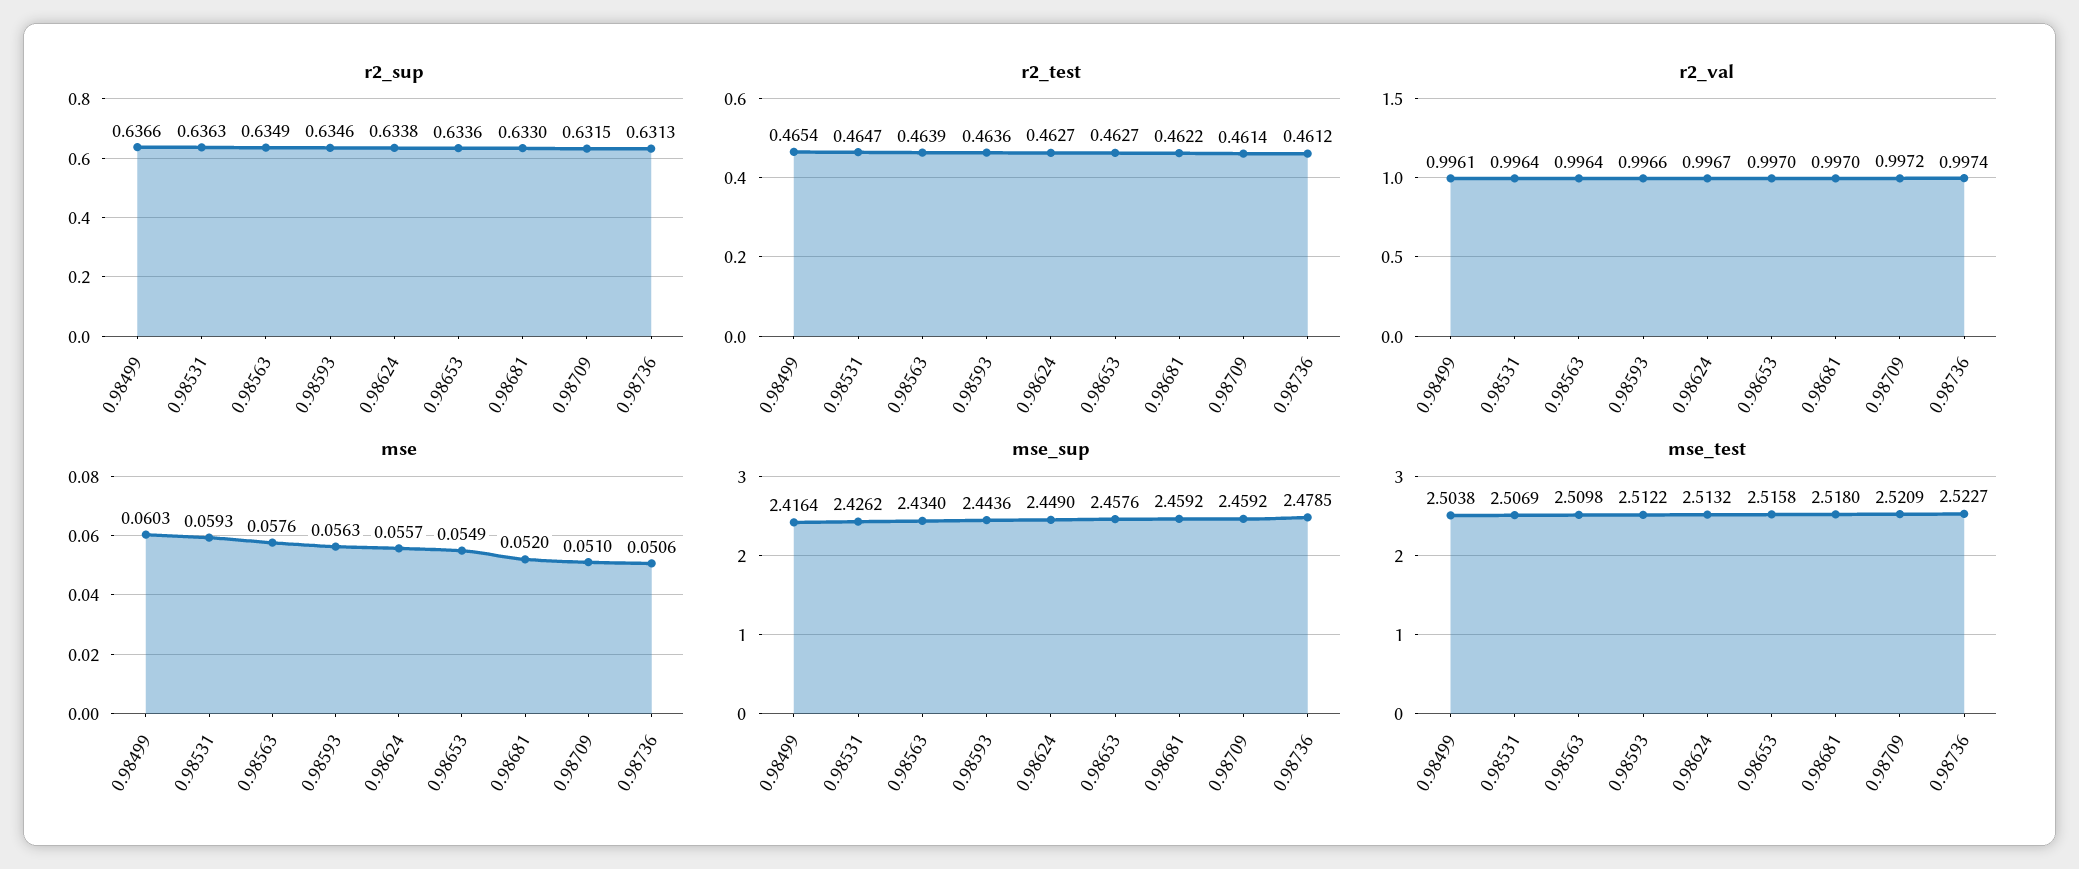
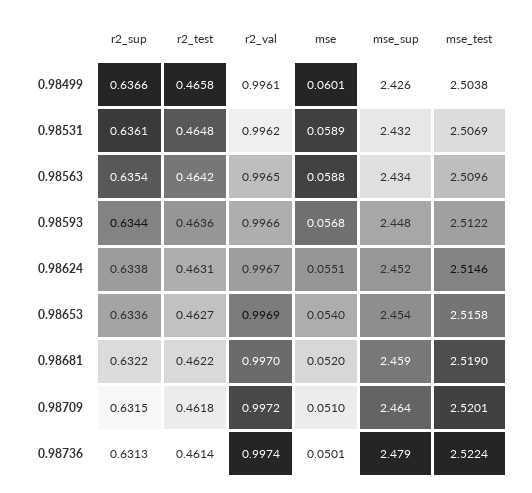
r2_sup, 0.98531: 0.6363 -> 0.6361
r2_sup, 0.98563: 0.6349 -> 0.6354
r2_sup, 0.98593: 0.6346 -> 0.6344
r2_sup, 0.98681: 0.633 -> 0.6322
r2_test, 0.98499: 0.4654 -> 0.4658
r2_test, 0.98531: 0.4647 -> 0.4648
r2_test, 0.98563: 0.4639 -> 0.4642
r2_test, 0.98624: 0.4627 -> 0.4631
r2_test, 0.98709: 0.4614 -> 0.4618
r2_test, 0.98736: 0.4612 -> 0.4614
r2_val, 0.98531: 0.9964 -> 0.9962
r2_val, 0.98563: 0.9964 -> 0.9965
r2_val, 0.98653: 0.997 -> 0.9969
mse, 0.98499: 0.0603 -> 0.0601
mse, 0.98531: 0.0593 -> 0.0589
mse, 0.98563: 0.0576 -> 0.0588
mse, 0.98593: 0.0563 -> 0.0568
mse, 0.98624: 0.0557 -> 0.0551
mse, 0.98653: 0.0549 -> 0.054
mse, 0.98736: 0.0506 -> 0.0501
mse_sup, 0.98499: 2.4164 -> 2.426
mse_sup, 0.98531: 2.4262 -> 2.432
mse_sup, 0.98593: 2.4436 -> 2.448
mse_sup, 0.98624: 2.449 -> 2.452
mse_sup, 0.98653: 2.4576 -> 2.454
mse_sup, 0.98709: 2.4592 -> 2.464
mse_test, 0.98563: 2.5098 -> 2.5096
mse_test, 0.98624: 2.5132 -> 2.5146
mse_test, 0.98681: 2.518 -> 2.519
mse_test, 0.98709: 2.5209 -> 2.5201
mse_test, 0.98736: 2.5227 -> 2.5224

